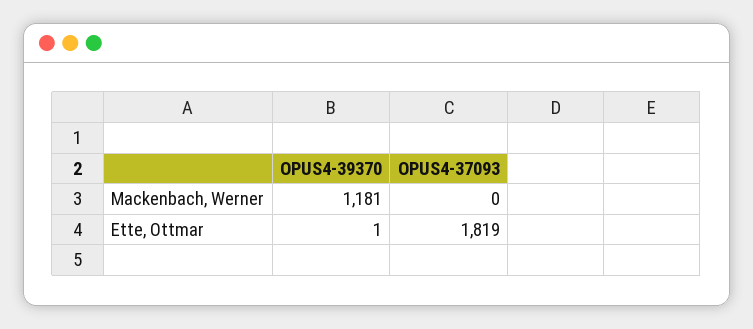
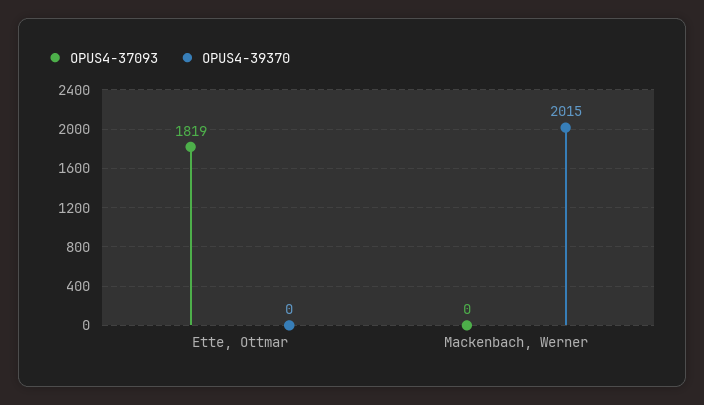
OPUS4-39370, Mackenbach, Werner: 1181 -> 2015
OPUS4-39370, Ette, Ottmar: 1 -> 0

